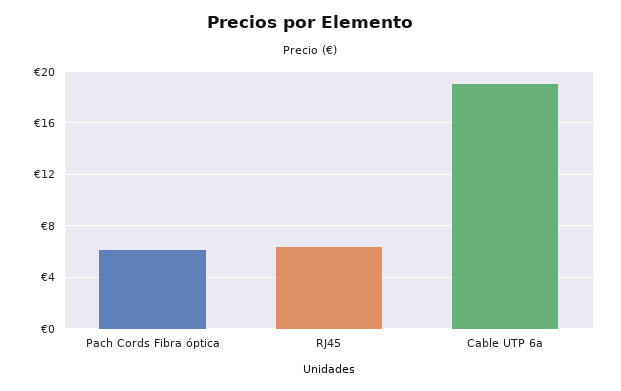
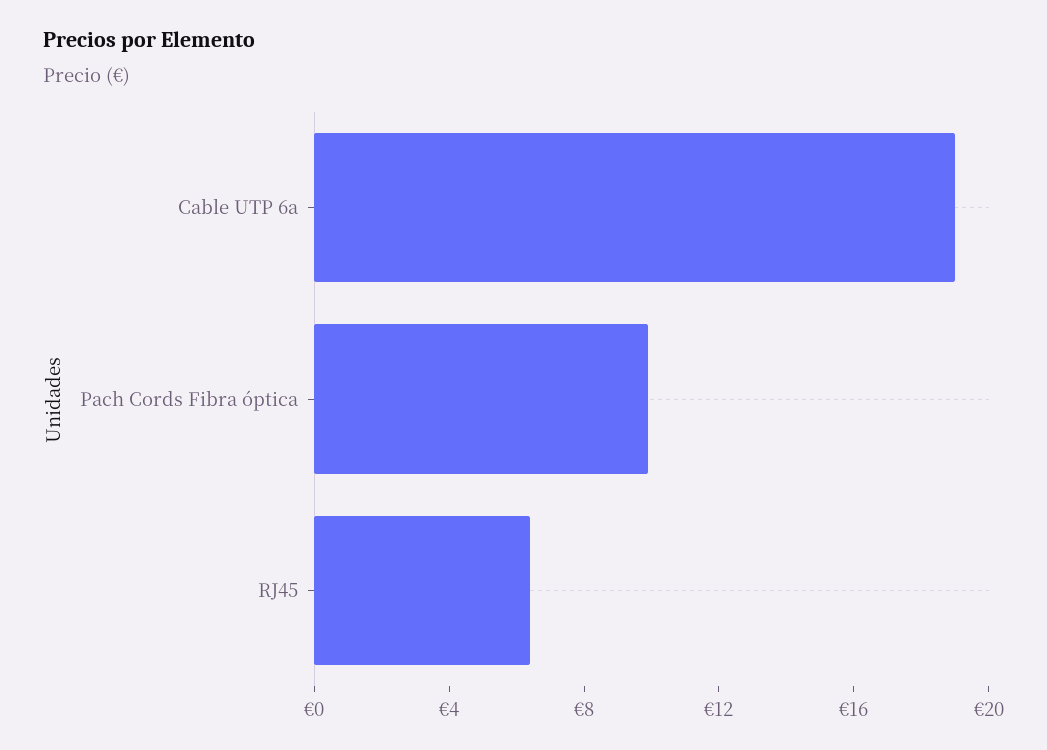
Pach Cords Fibra óptica: 6 -> 10

